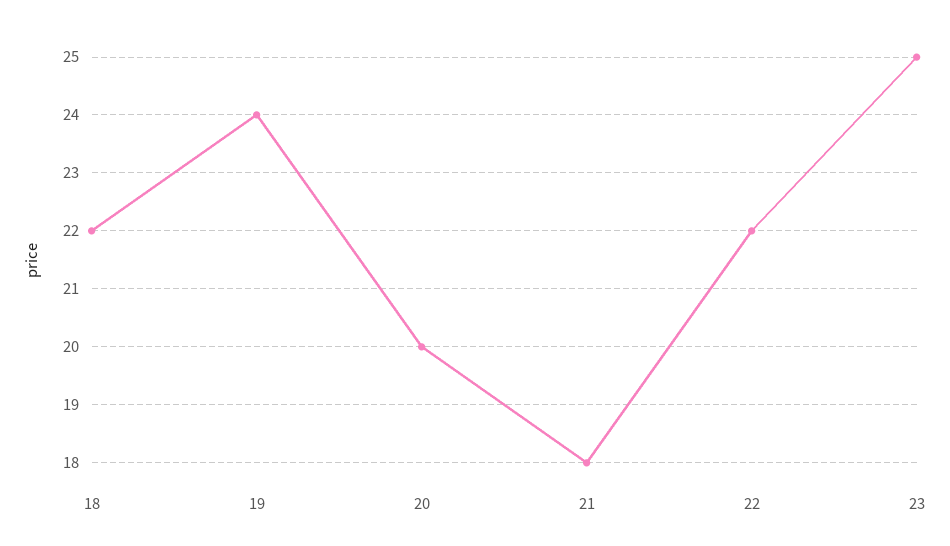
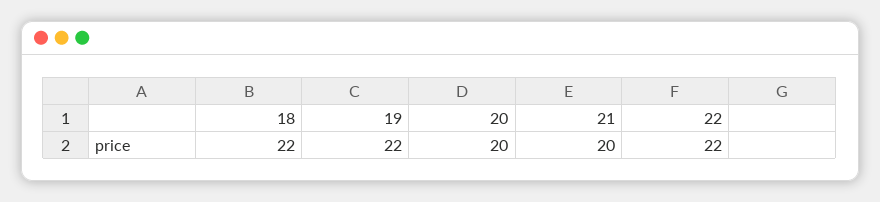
19: 24 -> 22
21: 18 -> 20
23: 25 -> none

